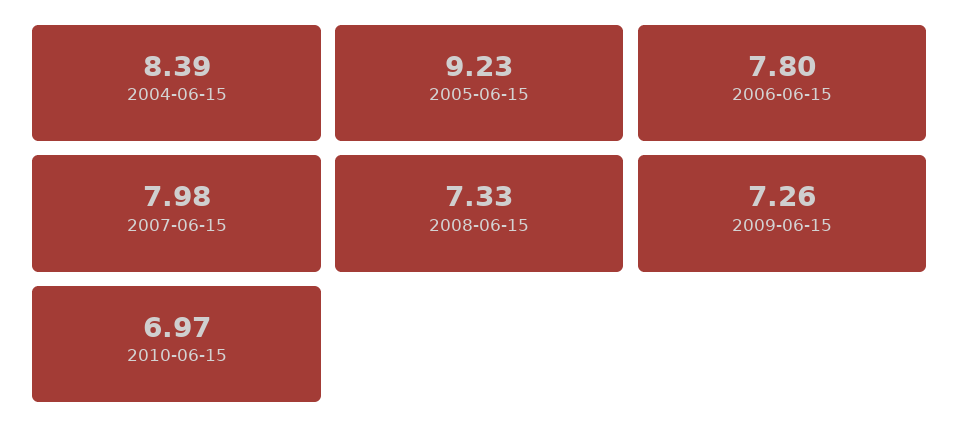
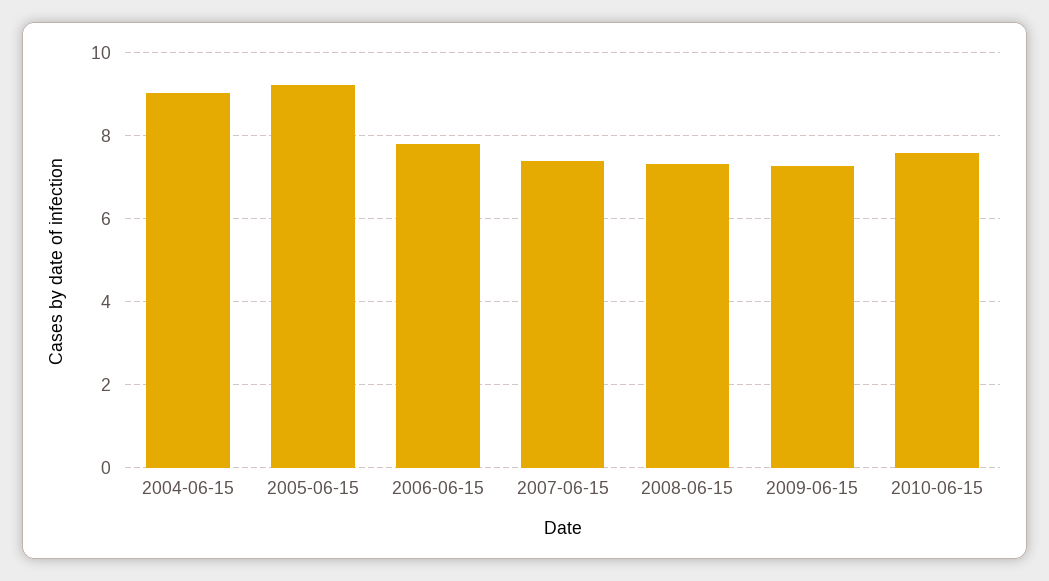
2004-06-15: 8.39 -> 9
2007-06-15: 7.98 -> 7.4
2010-06-15: 6.97 -> 7.6

